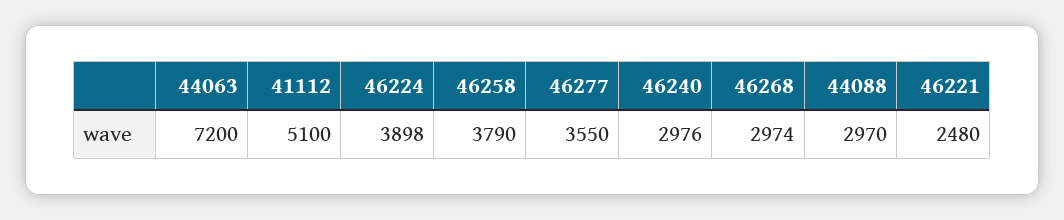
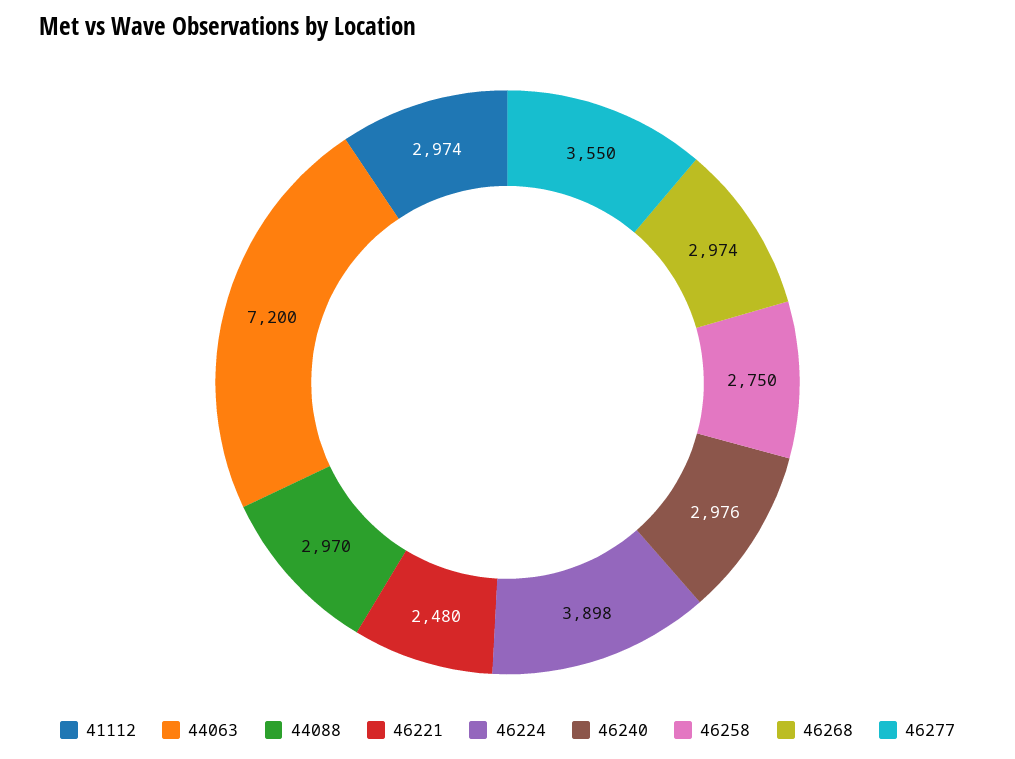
41112: 5100 -> 2974
46258: 3790 -> 2750

